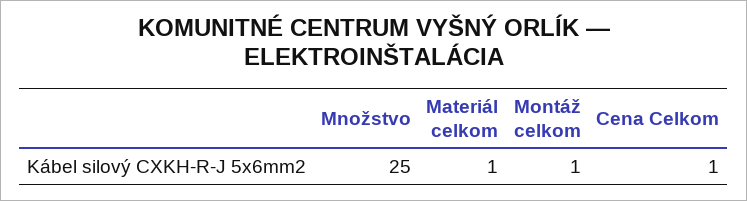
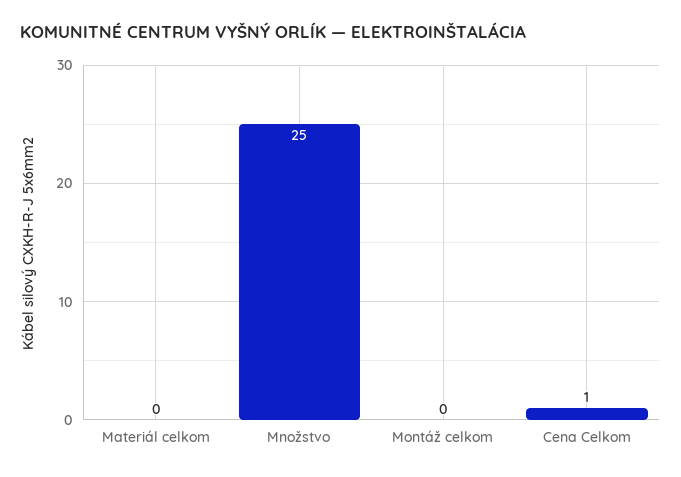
Materiál celkom: 1 -> 0
Montáž celkom: 1 -> 0

